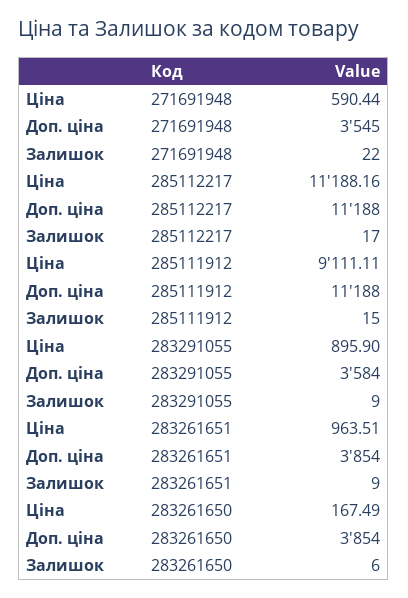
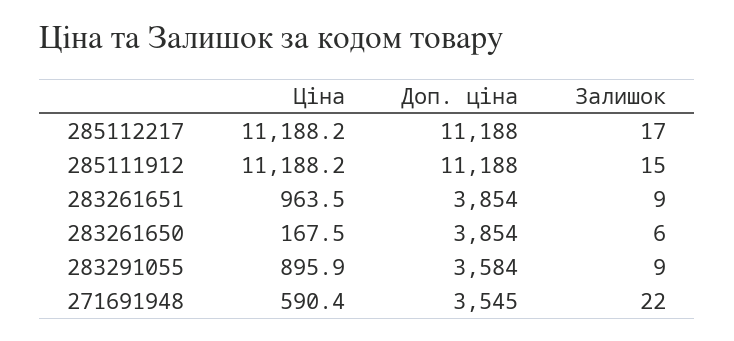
Ціна, 285111912: 9111.11 -> 11188.2

